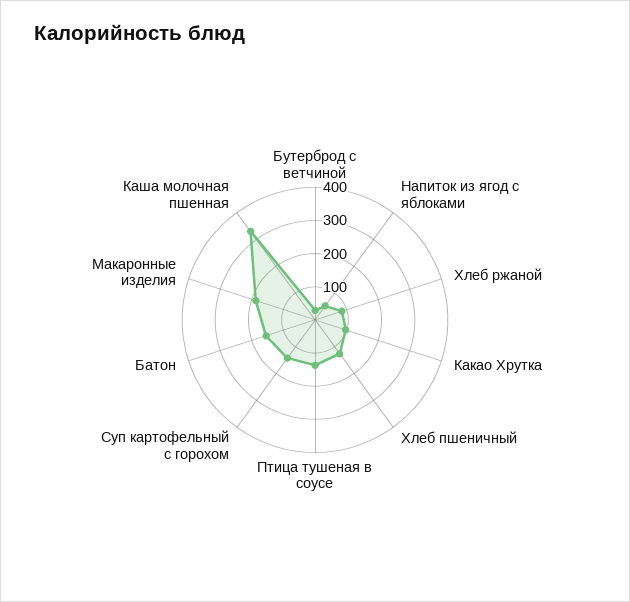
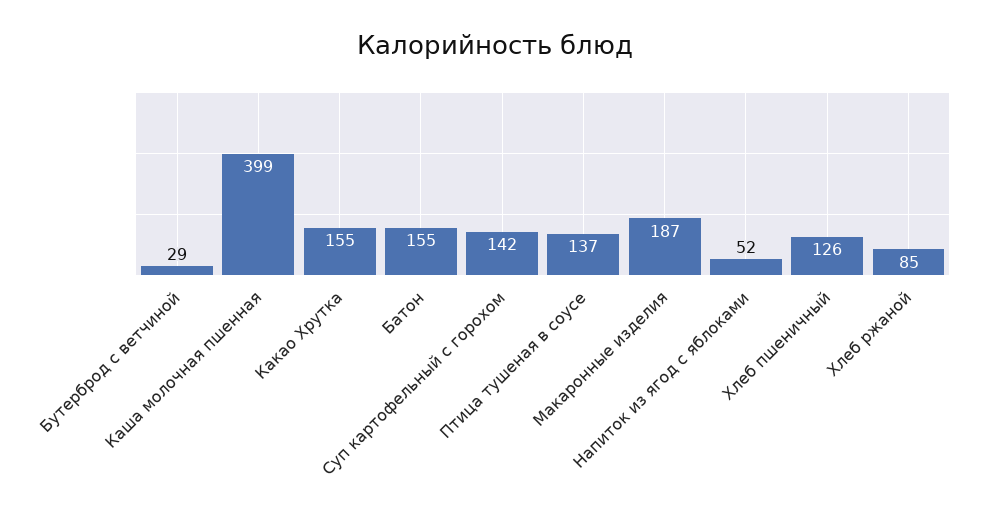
Какао Хрутка: 100 -> 155
Каша молочная пшенная: 325 -> 399

